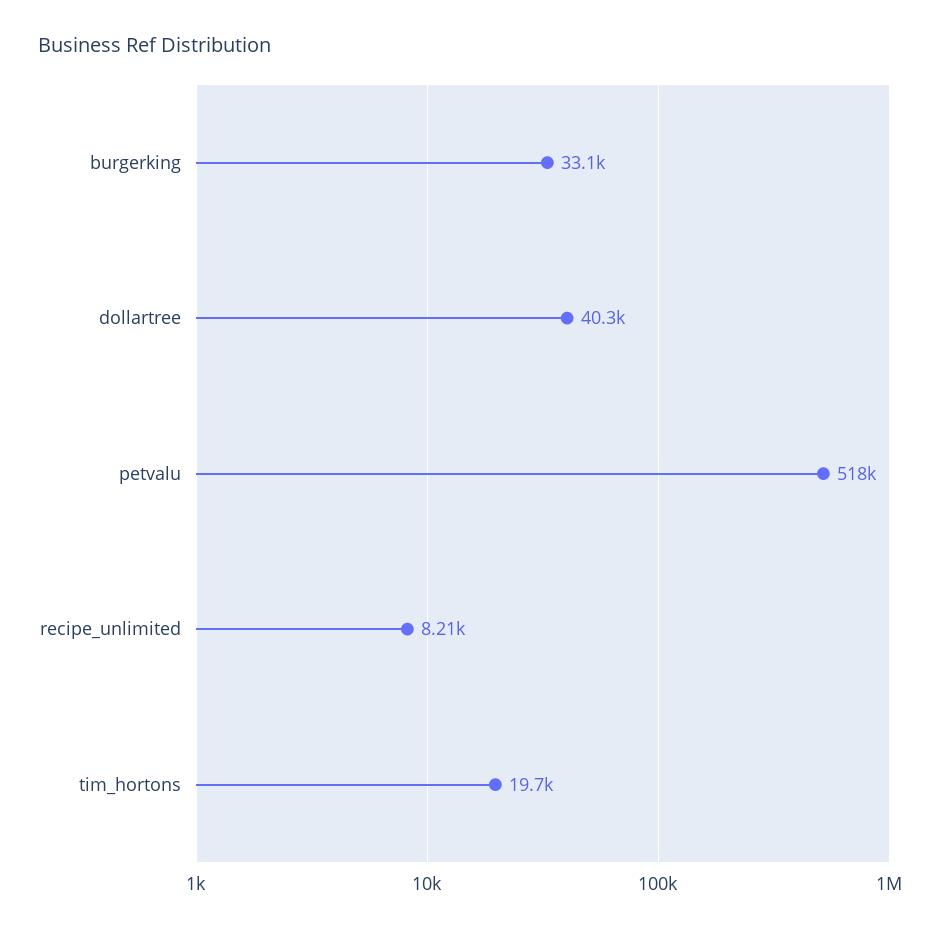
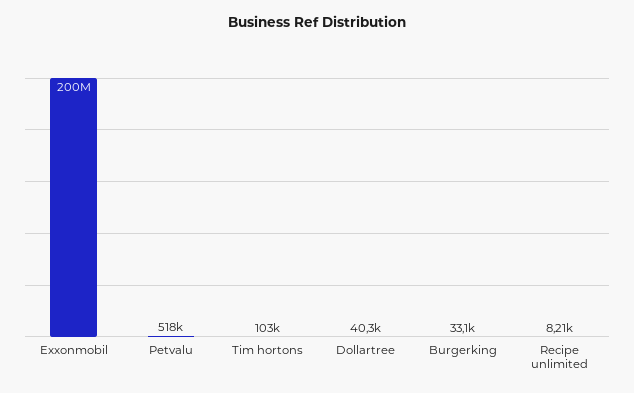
tim_hortons: 19700 -> 103000
Exxonmobil: none -> 200000000

